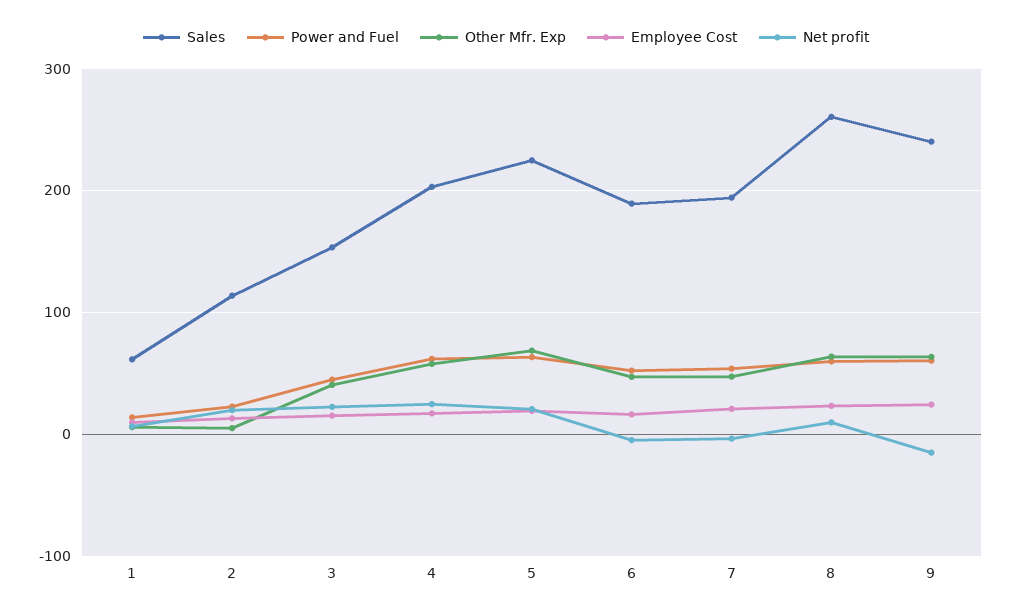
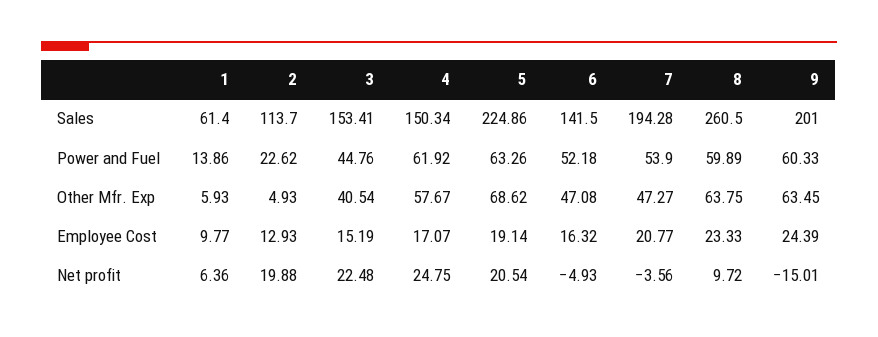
Sales, 4: 200 -> 150.34
Sales, 6: 190 -> 141.5
Sales, 9: 240 -> 201

